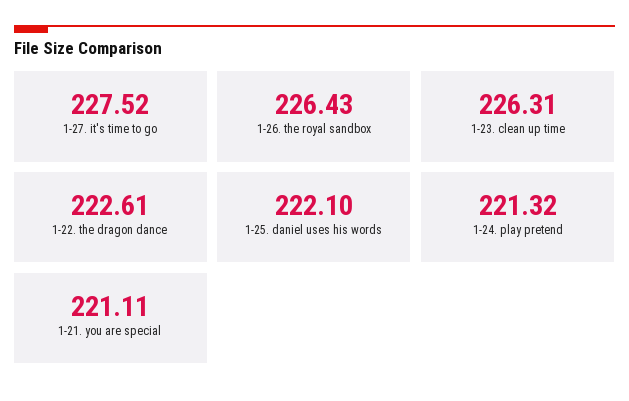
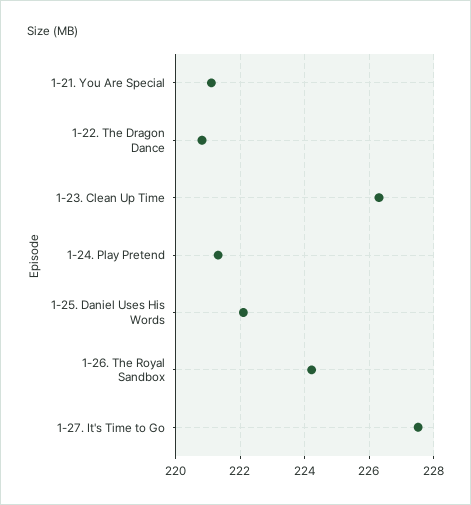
1-26. the royal sandbox: 226.43 -> 224.2
1-22. the dragon dance: 222.61 -> 220.8

